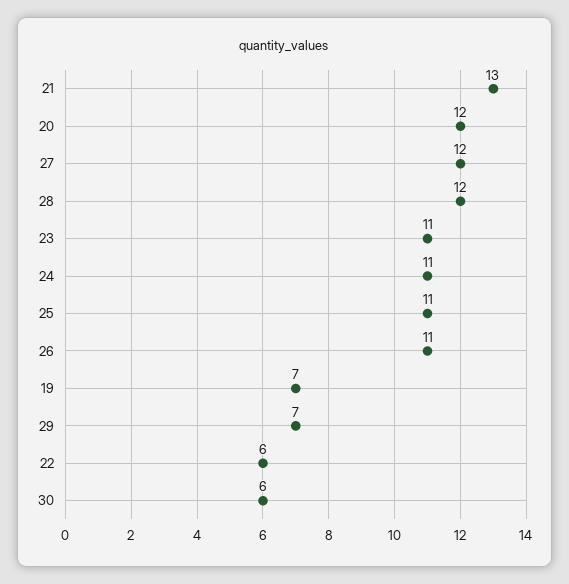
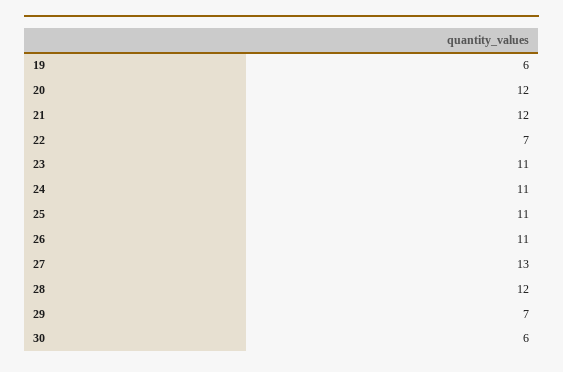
21: 13 -> 12
27: 12 -> 13
19: 7 -> 6
22: 6 -> 7

